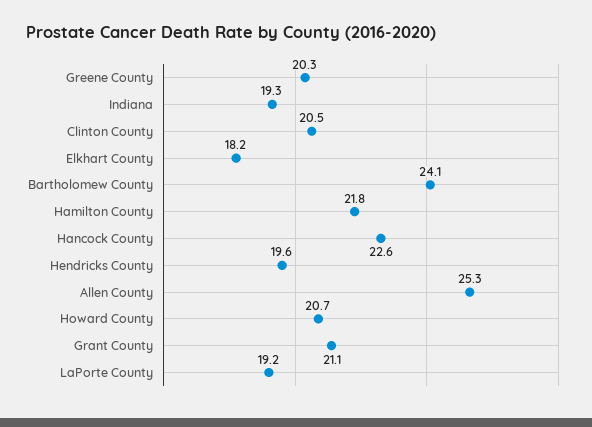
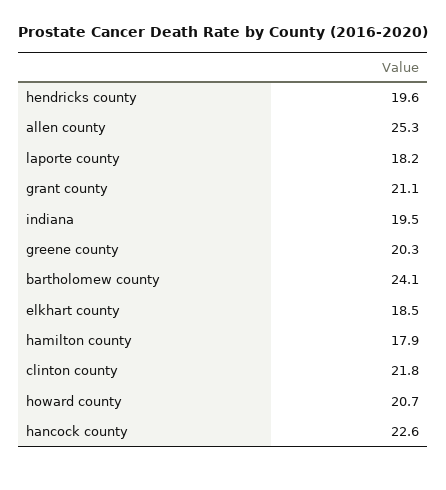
Indiana: 19.3 -> 19.5
Clinton County: 20.5 -> 21.8
Elkhart County: 18.2 -> 18.5
Hamilton County: 21.8 -> 17.9
LaPorte County: 19.2 -> 18.2

